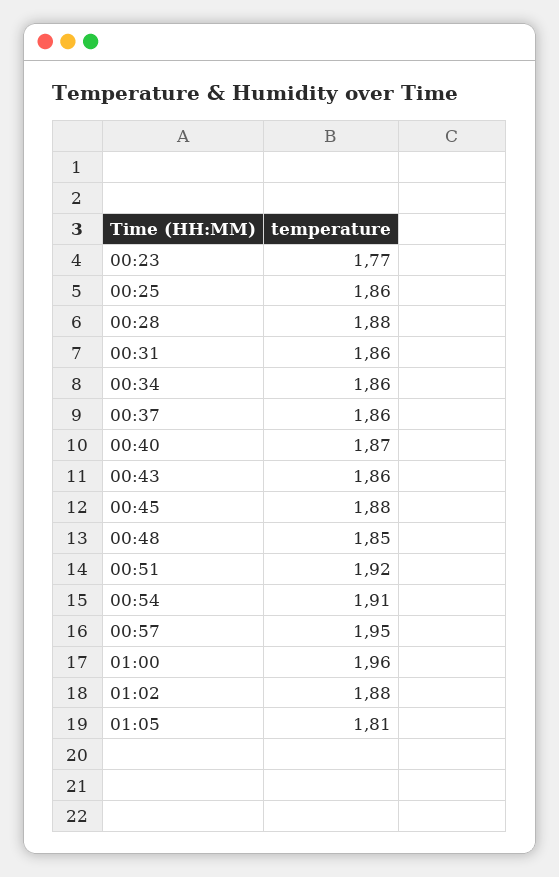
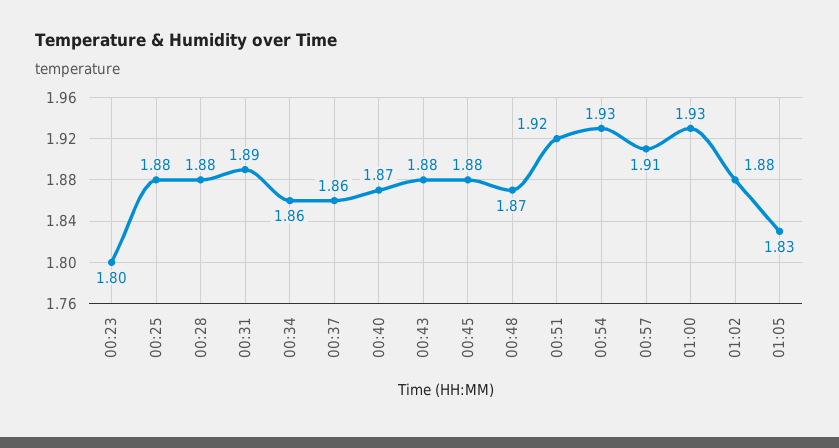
00:23: 1.77 -> 1.8
00:25: 1.86 -> 1.88
00:31: 1.86 -> 1.89
00:43: 1.86 -> 1.88
00:48: 1.85 -> 1.87
00:54: 1.91 -> 1.93
00:57: 1.95 -> 1.91
01:00: 1.96 -> 1.93
01:05: 1.81 -> 1.83

